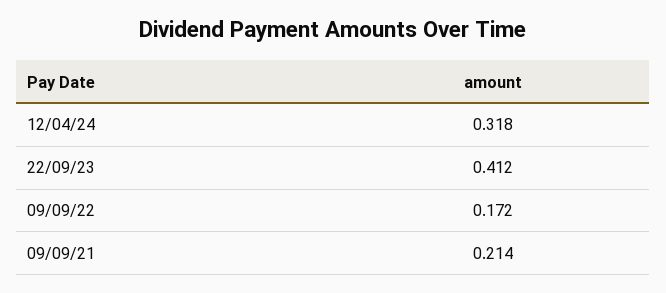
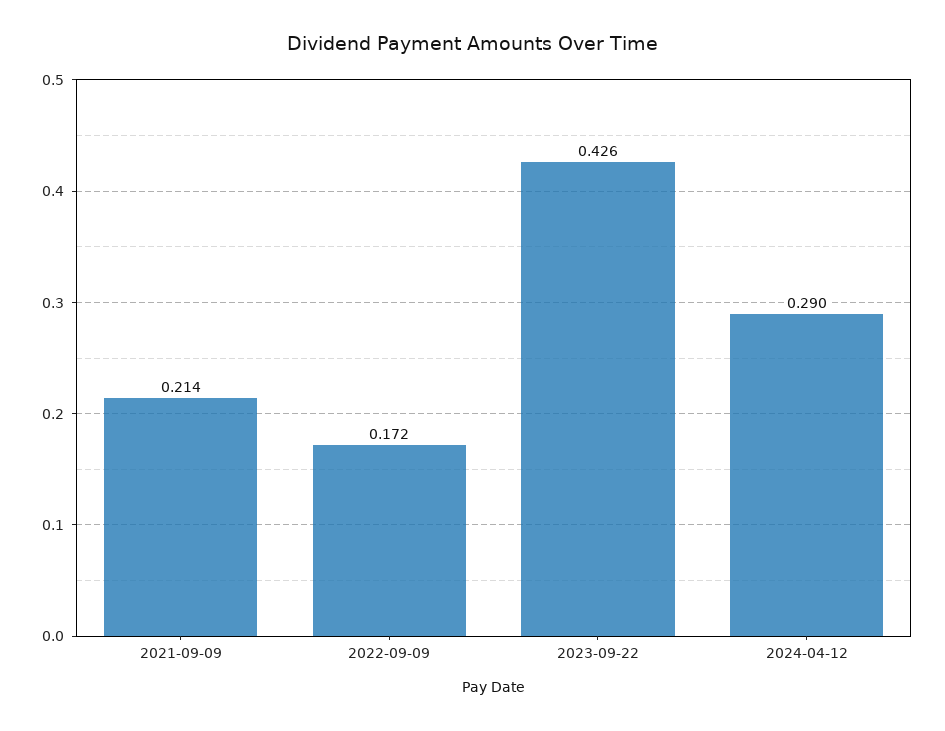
12/04/24: 0.318 -> 0.29
22/09/23: 0.412 -> 0.426

